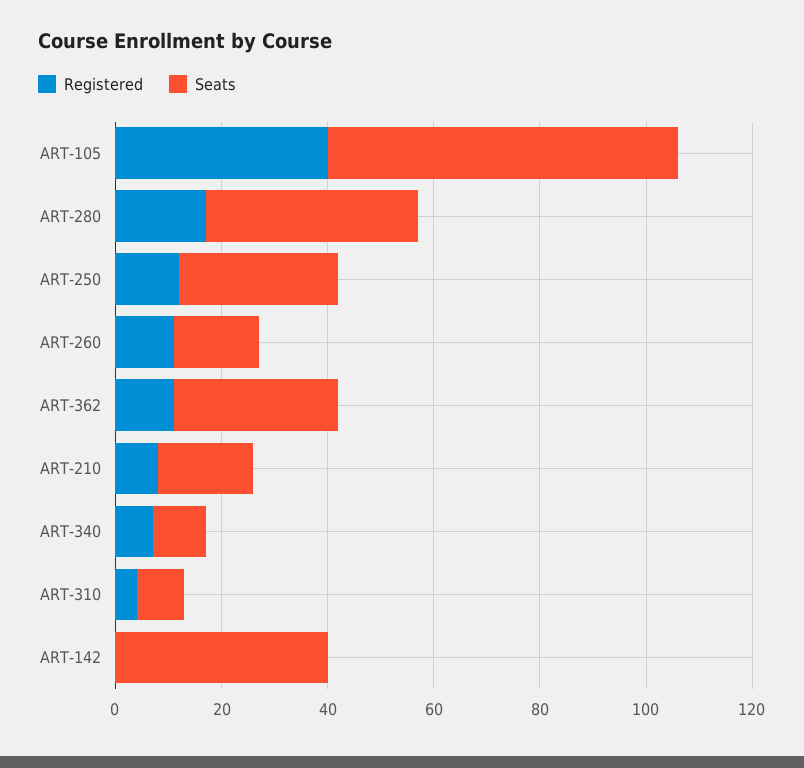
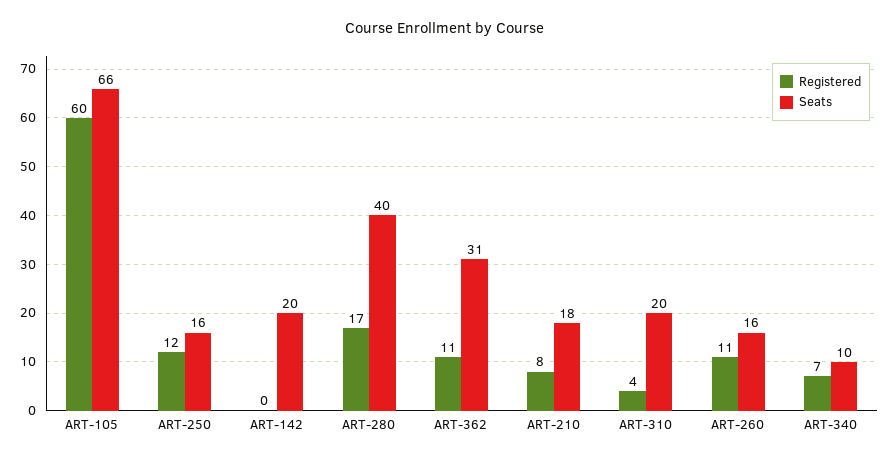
Registered, ART-105: 40 -> 60
Seats, ART-250: 30 -> 16
Seats, ART-310: 10 -> 20
Seats, ART-142: 40 -> 20

